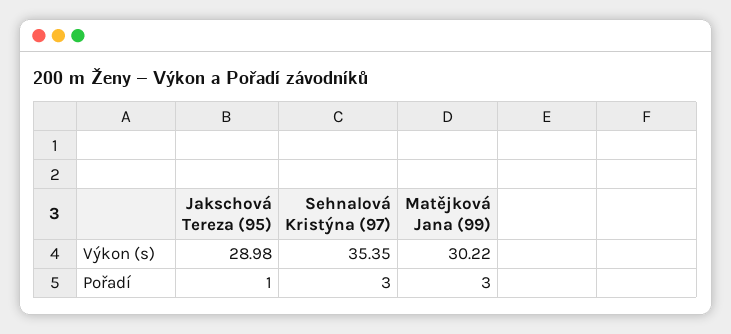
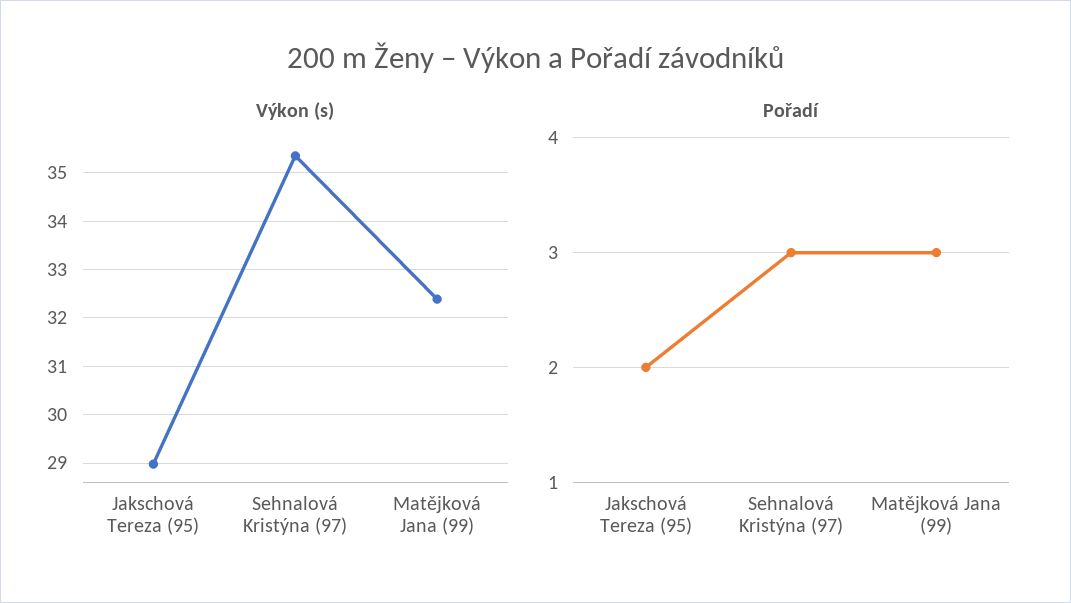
Výkon (s), Matějková Jana (99): 30.22 -> 32.4
Pořadí, Jakschová Tereza (95): 1 -> 2

